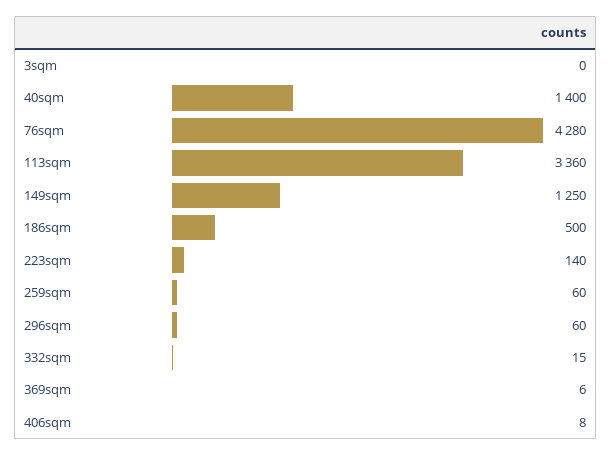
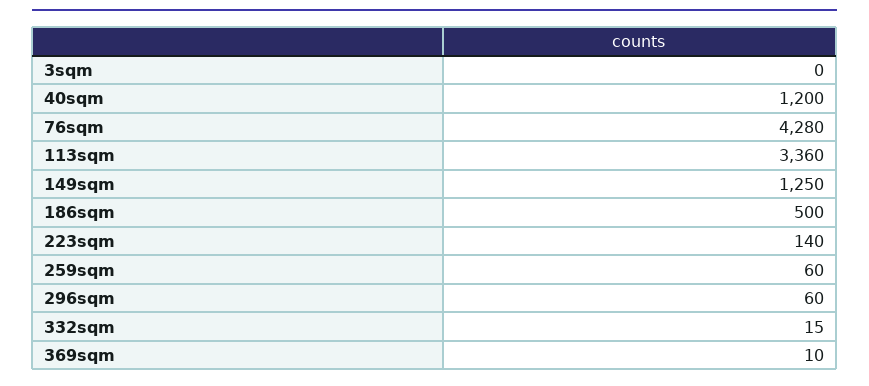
40sqm: 1400 -> 1200
369sqm: 6 -> 10
406sqm: 8 -> none

